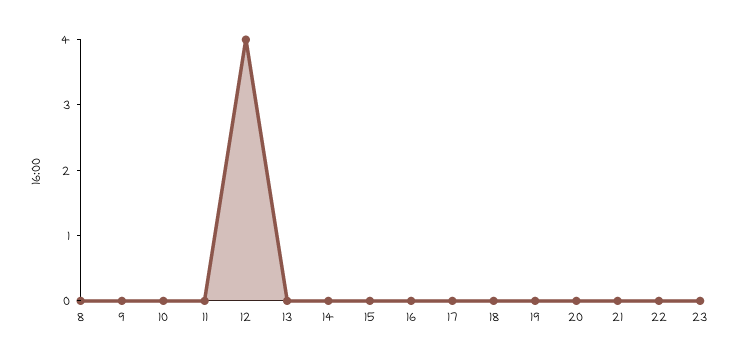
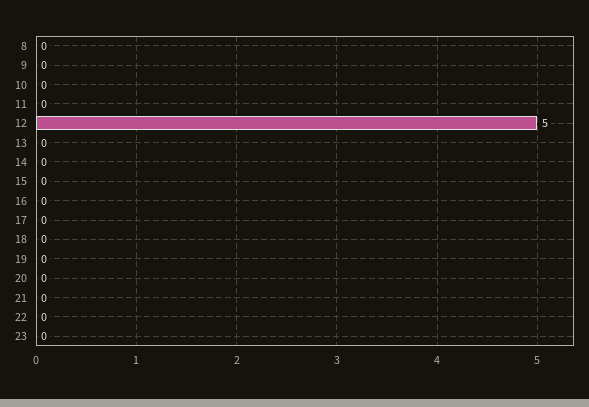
12: 4 -> 5

